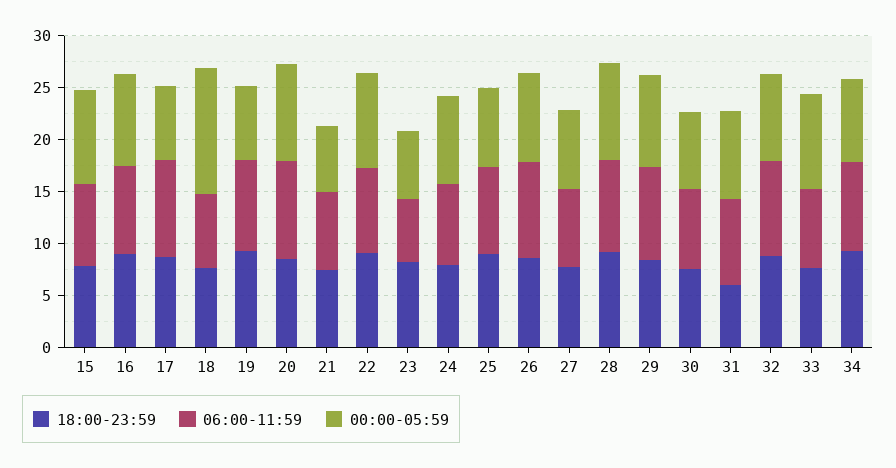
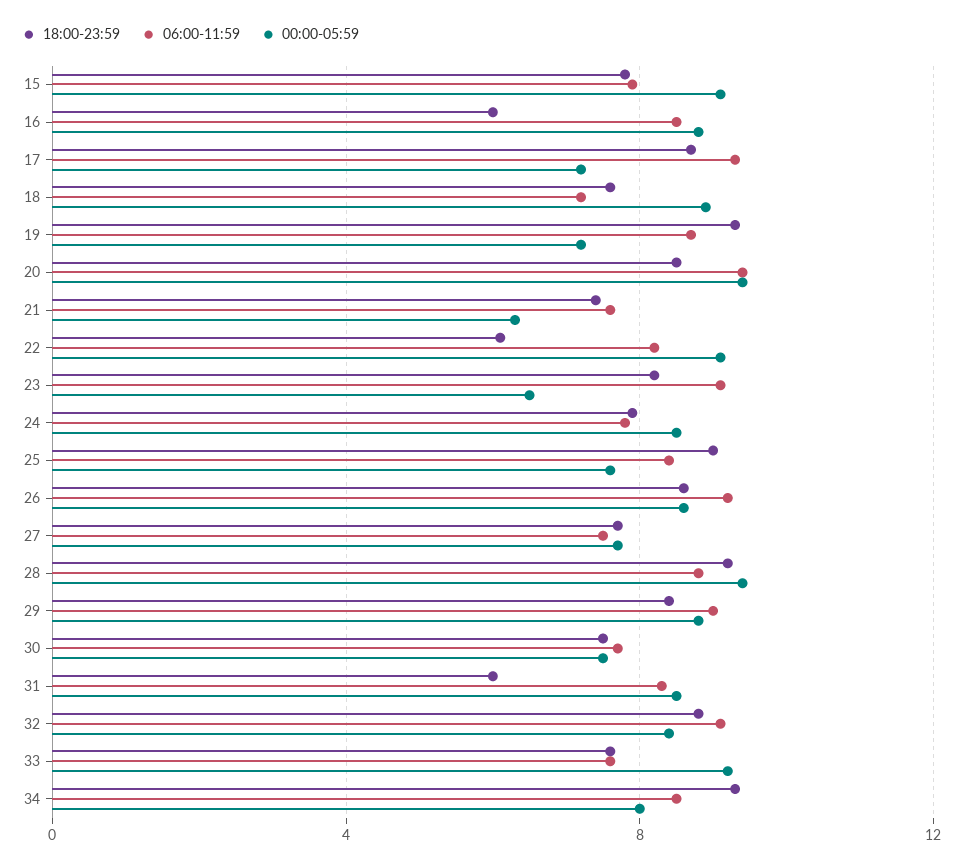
18:00-23:59, 16: 9 -> 6
00:00-05:59, 18: 12 -> 9
18:00-23:59, 22: 9 -> 6
06:00-11:59, 23: 6 -> 9

